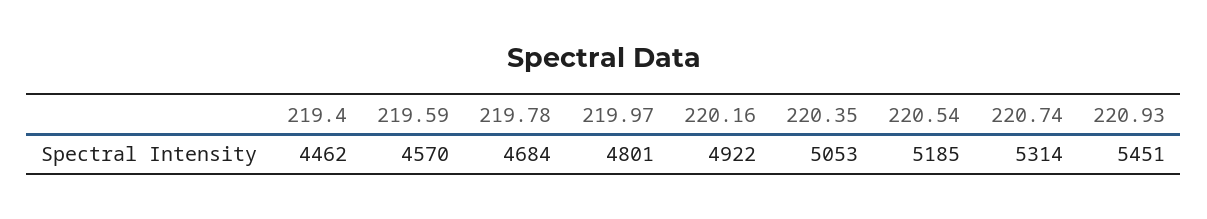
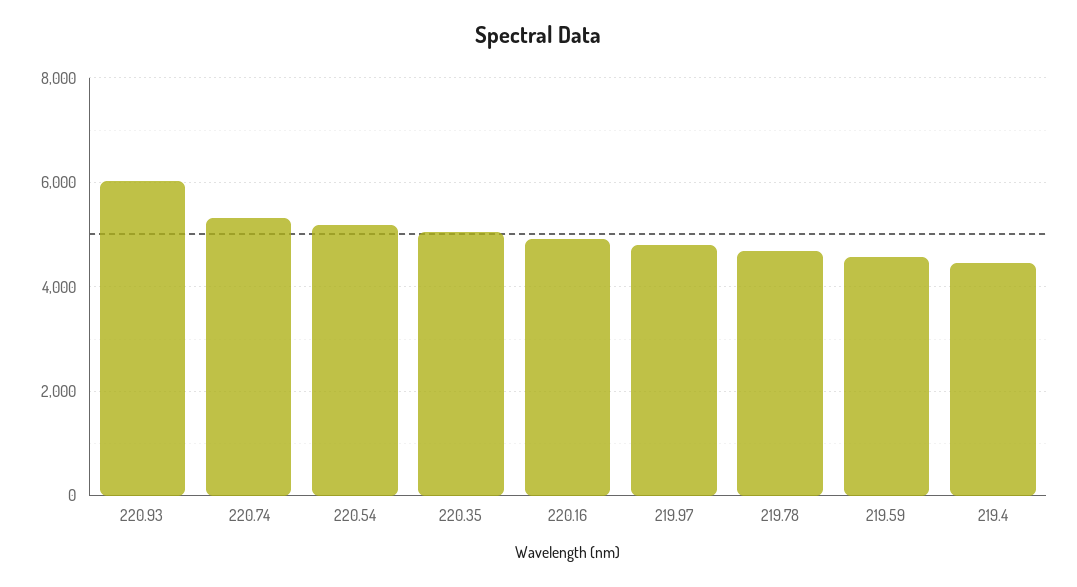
220.93: 5451 -> 6000

